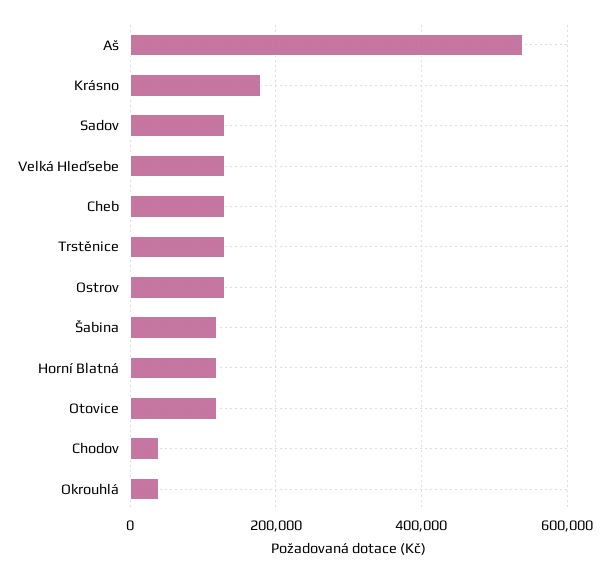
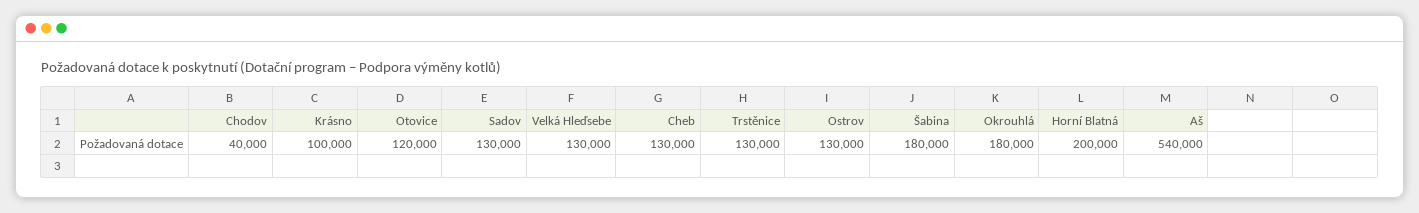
Krásno: 180000 -> 100000
Šabina: 120000 -> 180000
Horní Blatná: 120000 -> 200000
Okrouhlá: 40000 -> 180000

